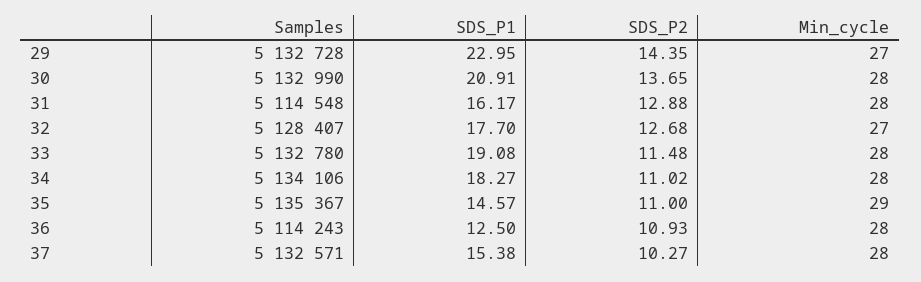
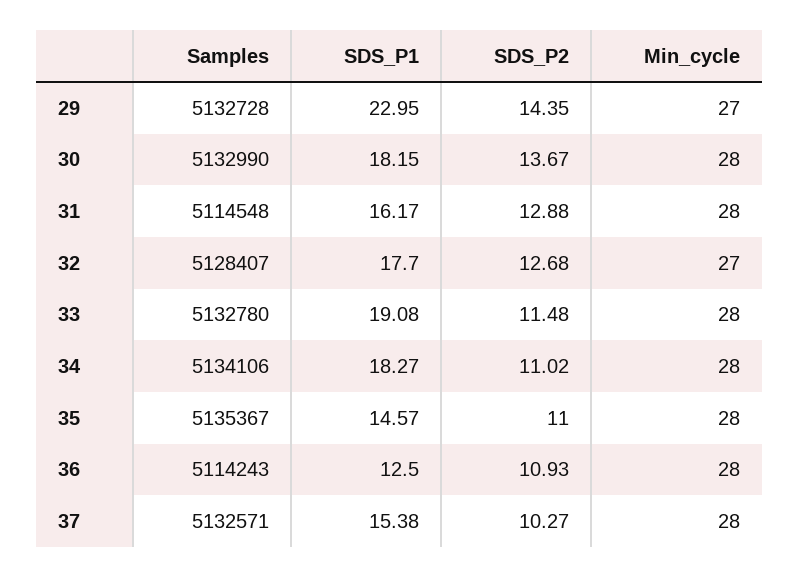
SDS_P1, 30: 20.91 -> 18.15
SDS_P2, 30: 13.65 -> 13.67
Min_cycle, 35: 29 -> 28

